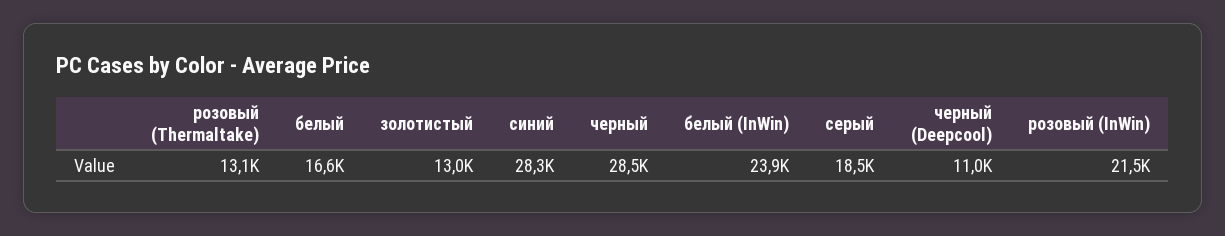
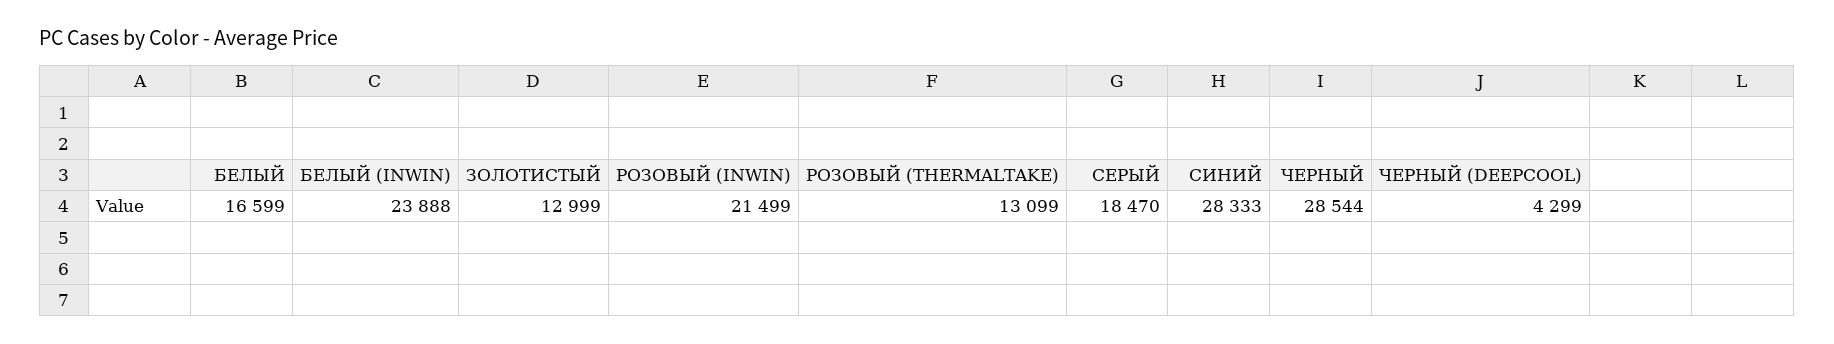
черный (Deepcool): 11000 -> 4299

